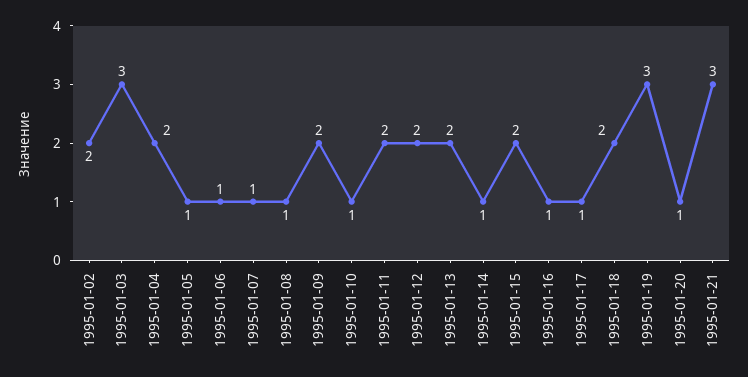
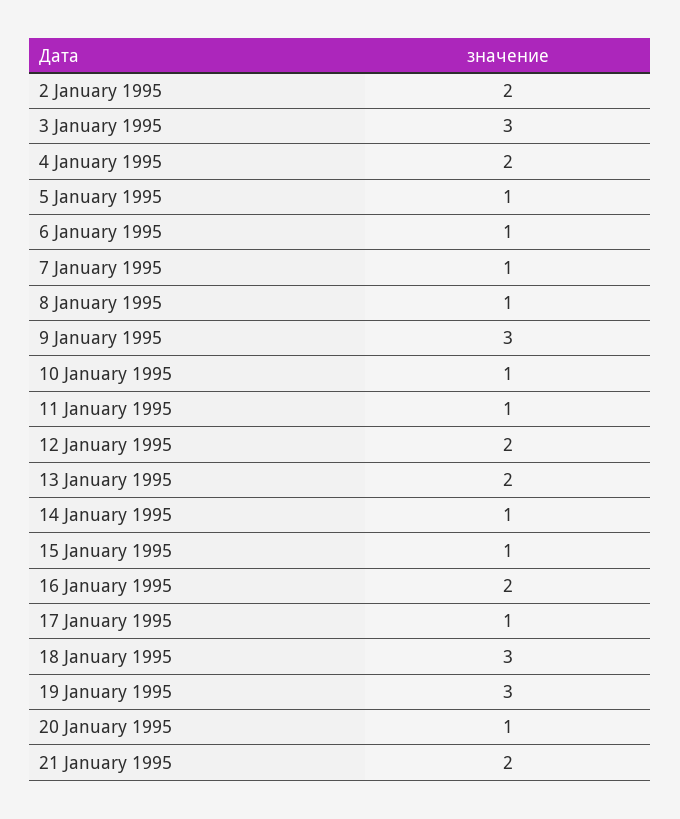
1995-01-09: 2 -> 3
1995-01-11: 2 -> 1
1995-01-15: 2 -> 1
1995-01-16: 1 -> 2
1995-01-18: 2 -> 3
1995-01-21: 3 -> 2

